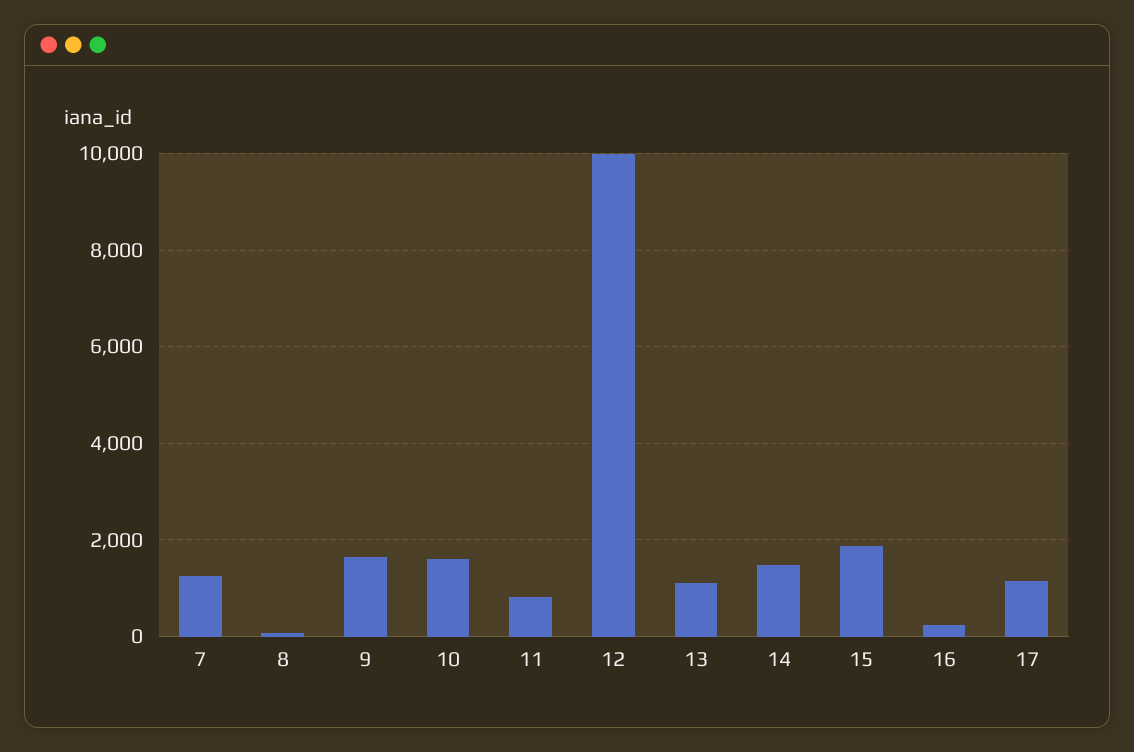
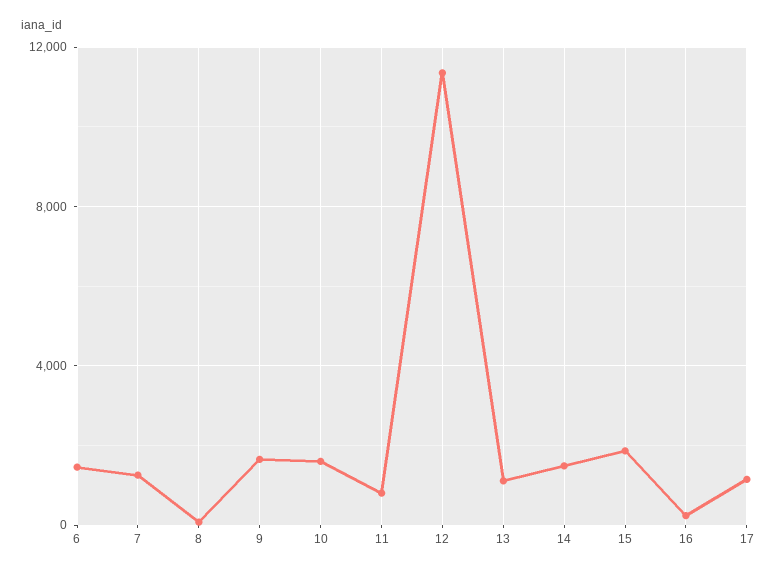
12: 10000 -> 11500
6: none -> 1500

